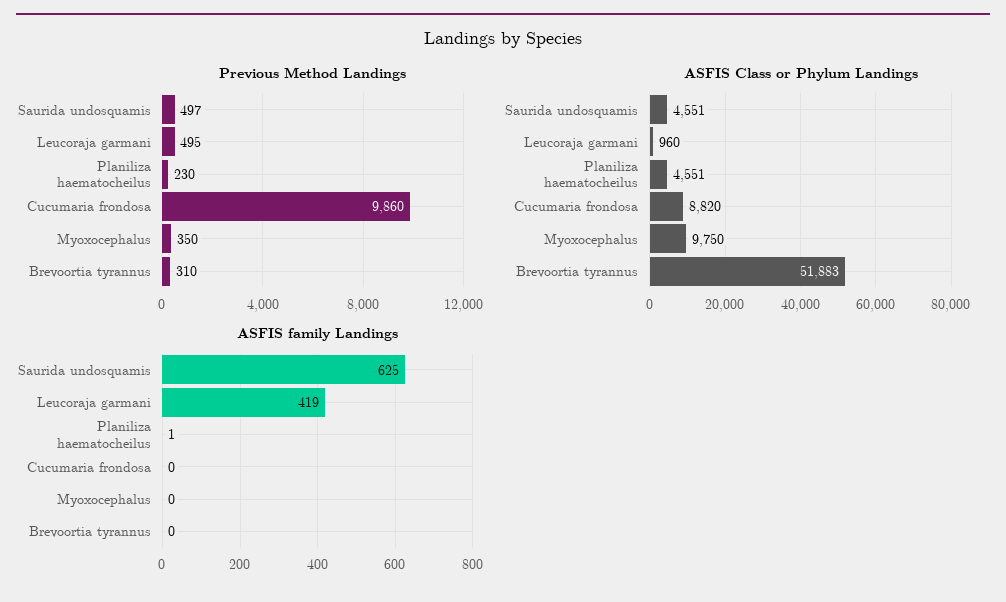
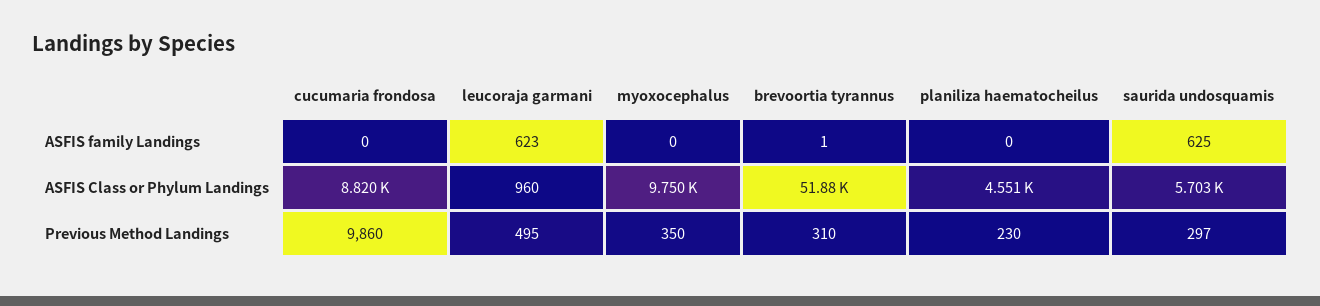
Previous Method Landings, Saurida undosquamis: 497 -> 297
ASFIS Class or Phylum Landings, Saurida undosquamis: 4551 -> 5703
ASFIS family Landings, Leucoraja garmani: 419 -> 623
ASFIS family Landings, Planiliza haematocheilus: 1 -> 0
ASFIS family Landings, Brevoortia tyrannus: 0 -> 1

